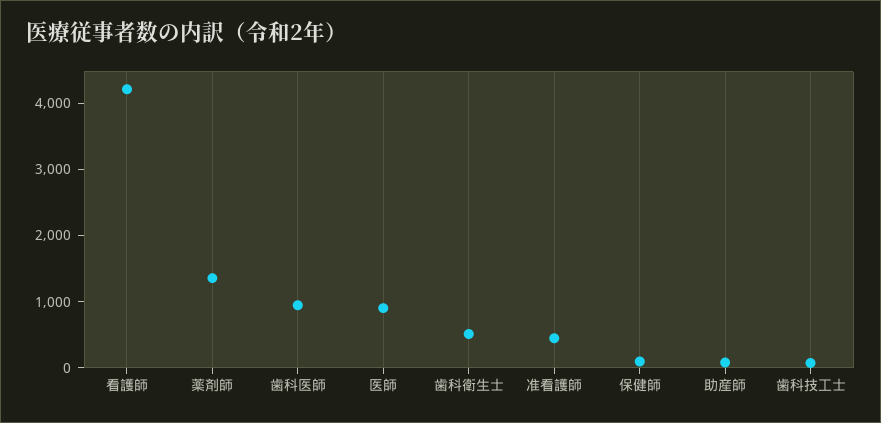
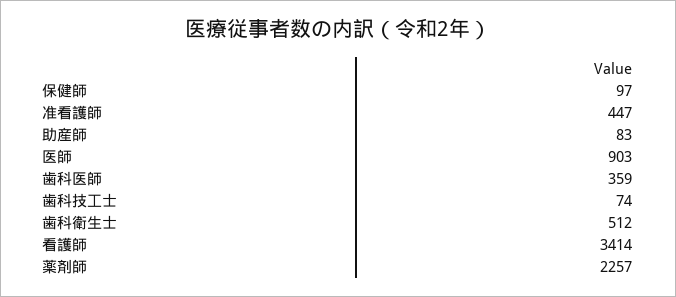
看護師: 4200 -> 3414
薬剤師: 1400 -> 2257
歯科医師: 1000 -> 359

